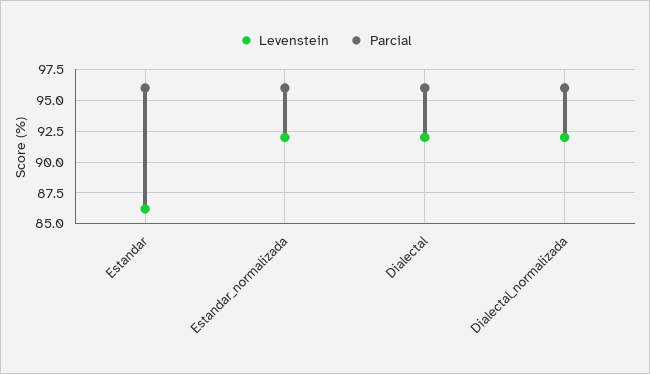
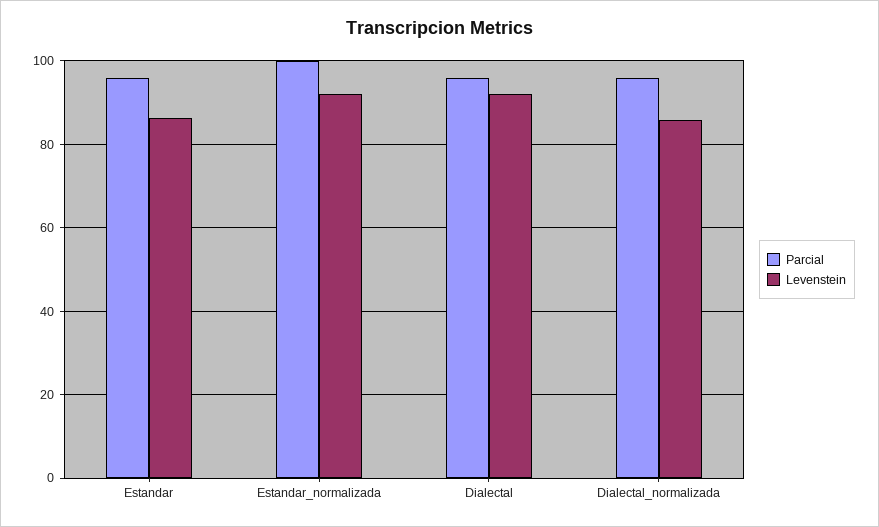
Parcial, Estandar_normalizada: 96 -> 100
Levenstein, Dialectal_normalizada: 92 -> 86

